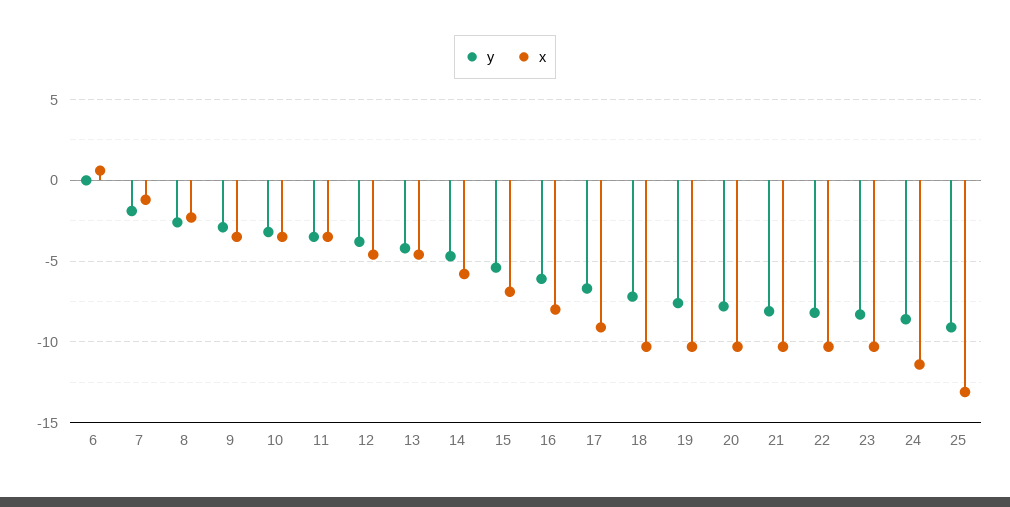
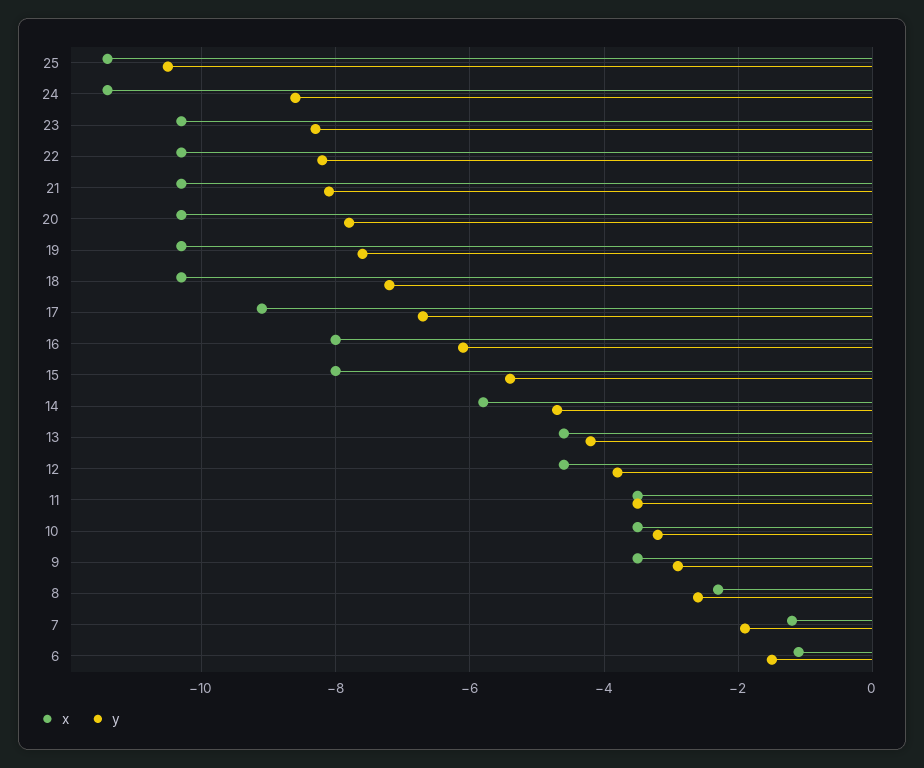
y, 6: 0 -> -1.5
x, 6: 0.5 -> -1
x, 15: -7 -> -8
y, 25: -9 -> -10.5
x, 25: -13 -> -11.5

